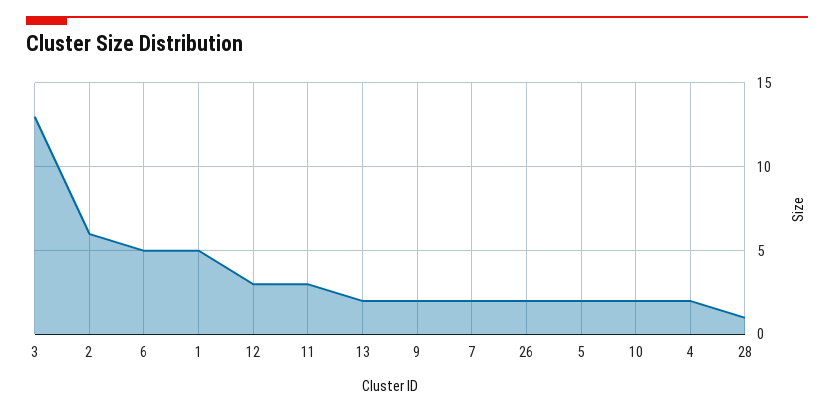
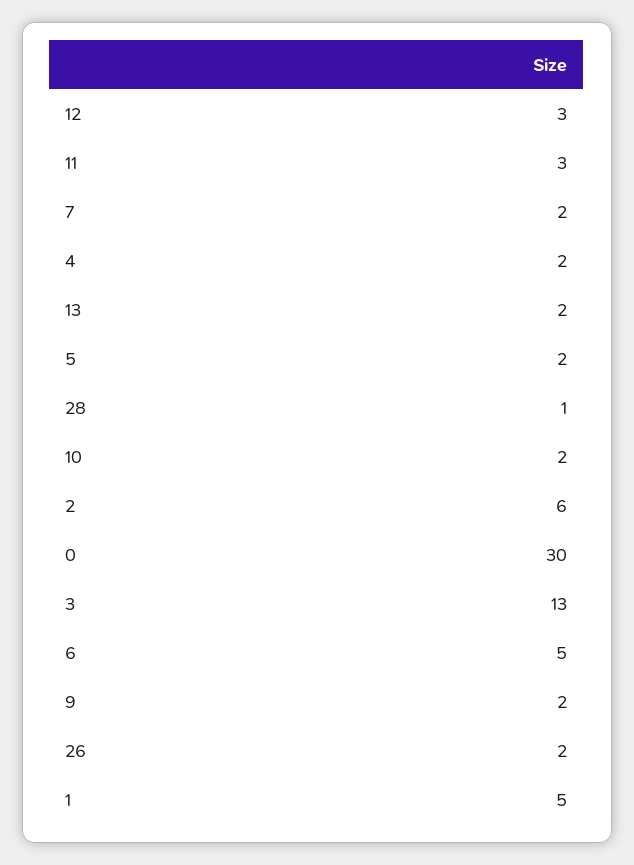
0: none -> 30

